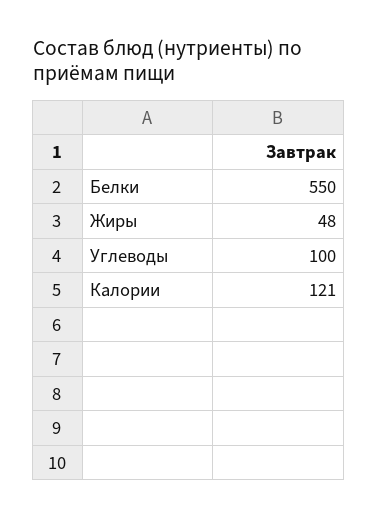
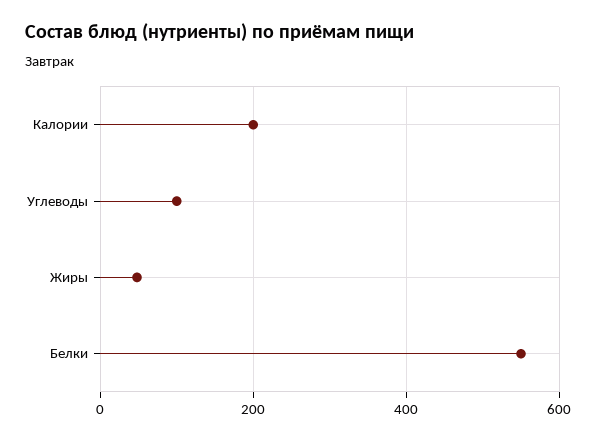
Калории: 121 -> 200

